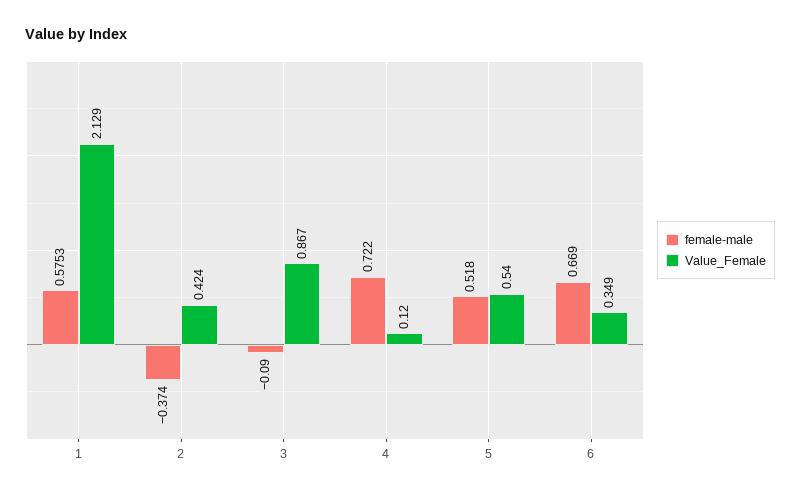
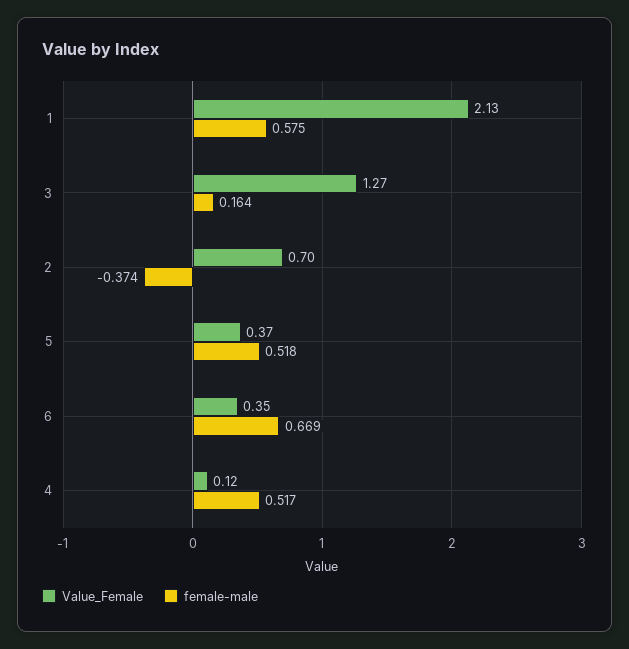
Value_Female, 2: 0.424 -> 0.7
female-male, 3: -0.09 -> 0.164
Value_Female, 3: 0.867 -> 1.27
female-male, 4: 0.722 -> 0.517
Value_Female, 5: 0.54 -> 0.37

